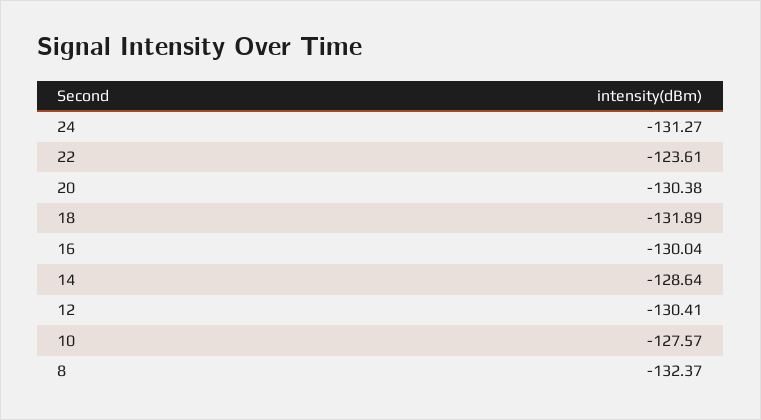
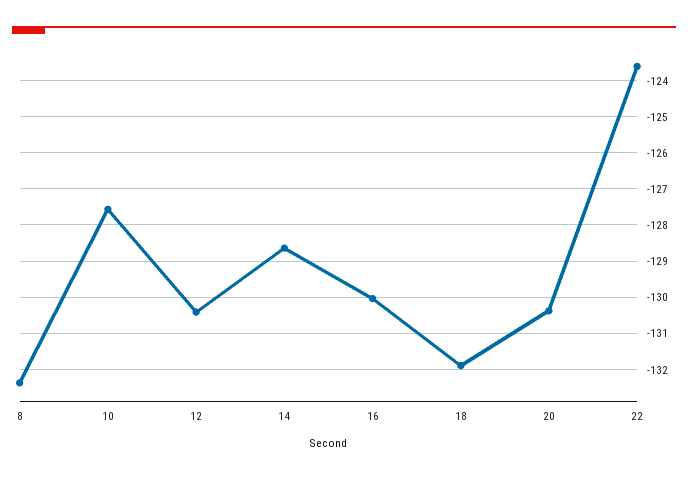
24: -131.27 -> none

